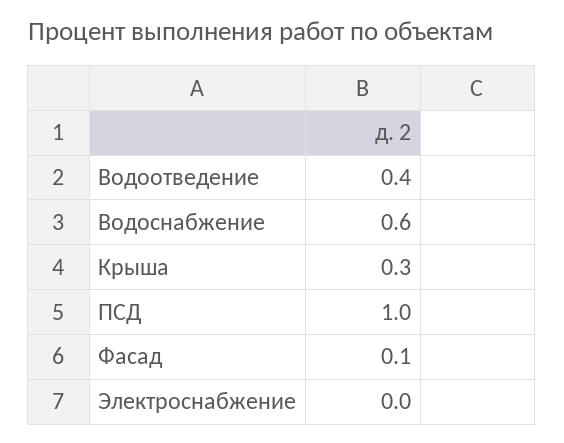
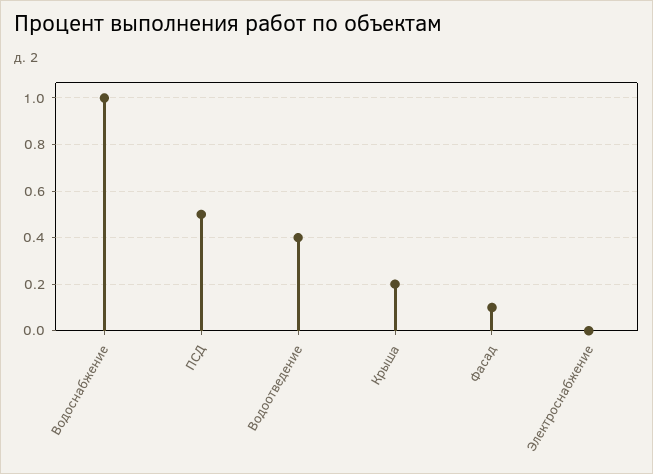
Водоснабжение: 0.6 -> 1
Крыша: 0.3 -> 0.2
ПСД: 1 -> 0.5

